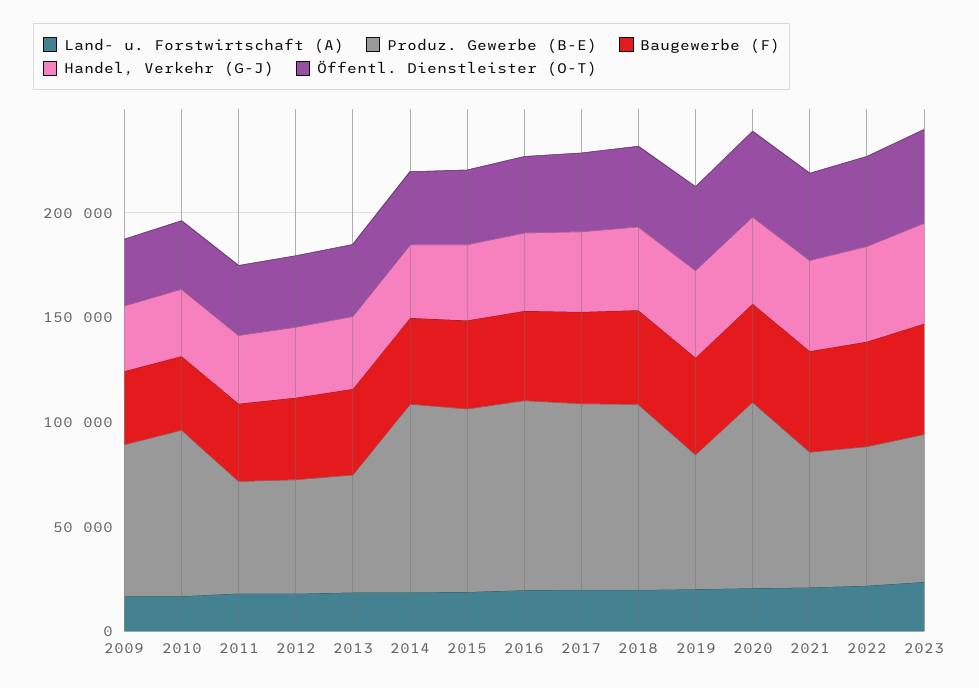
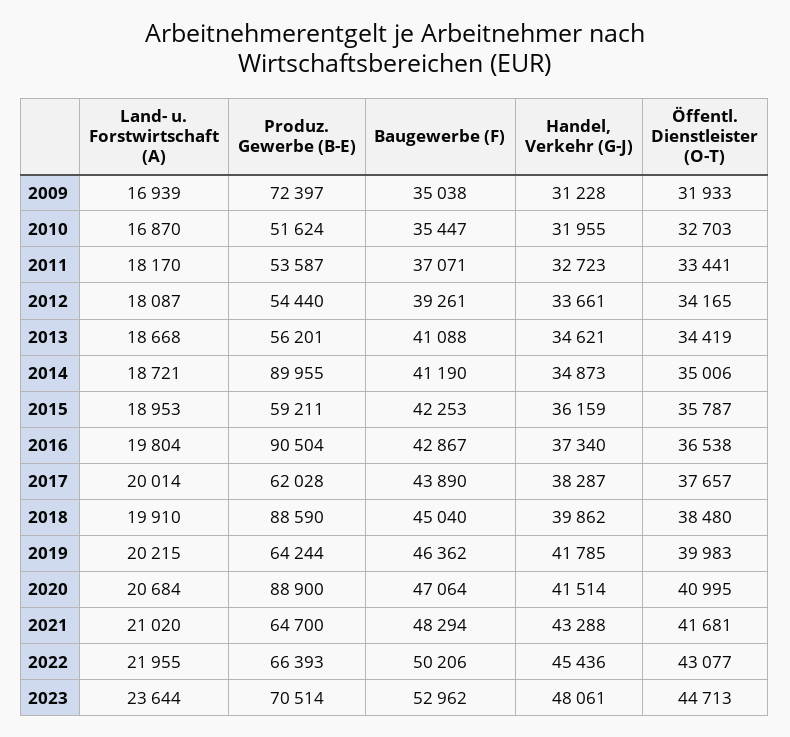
Produz. Gewerbe (B-E), 2010: 80000 -> 51624
Produz. Gewerbe (B-E), 2015: 90000 -> 59211
Produz. Gewerbe (B-E), 2017: 90000 -> 62028

